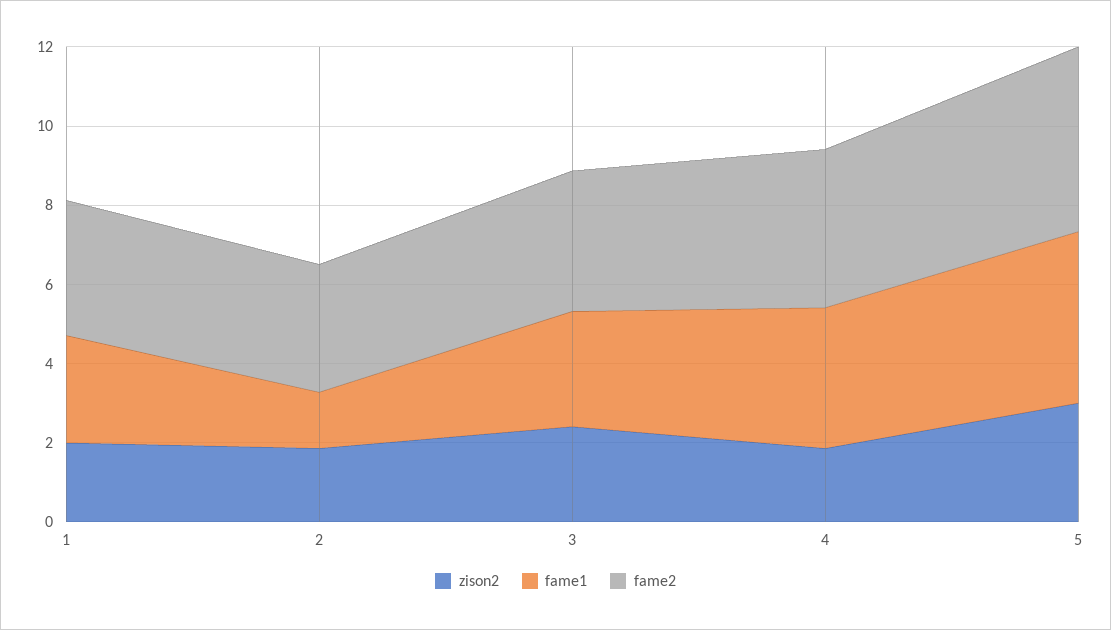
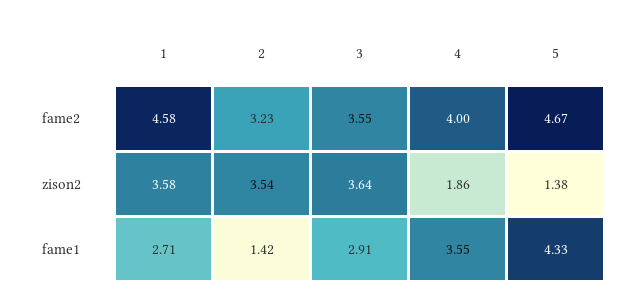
zison2, 1: 2 -> 3.58
fame2, 1: 3.5 -> 4.58
zison2, 2: 2 -> 3.54
zison2, 3: 2.5 -> 3.64
zison2, 5: 3 -> 1.38

